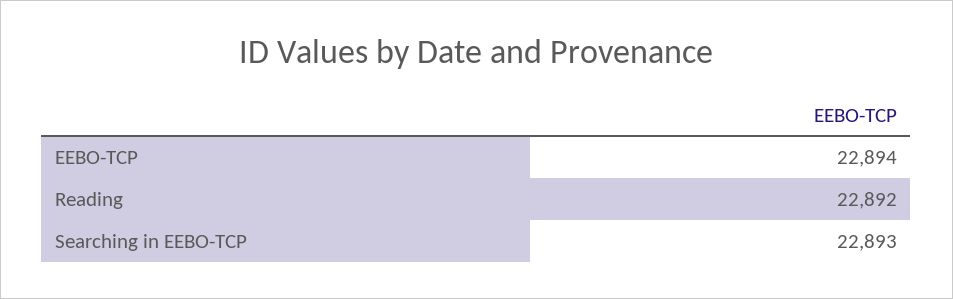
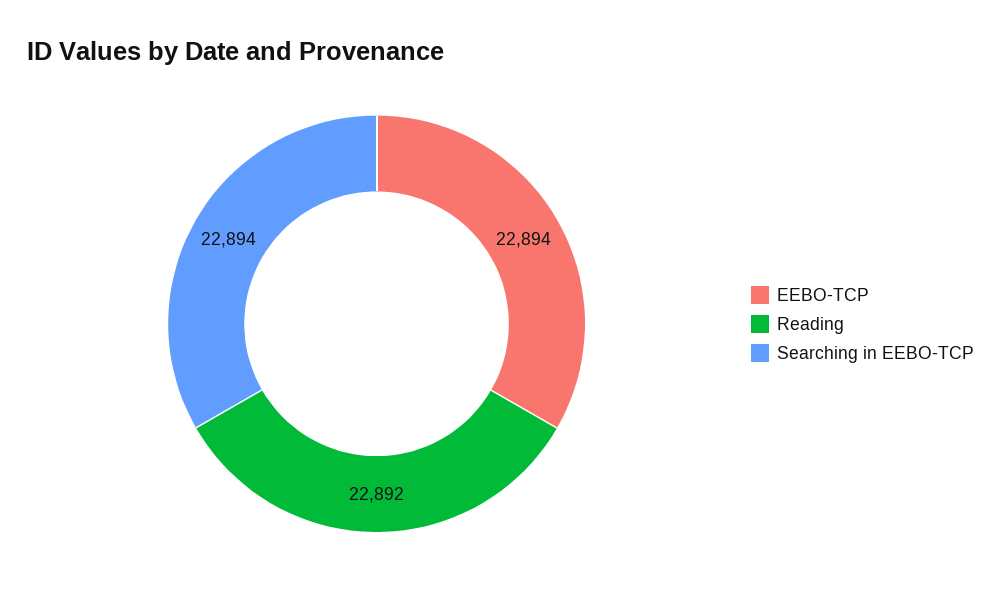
Searching in EEBO-TCP: 22893 -> 22894

